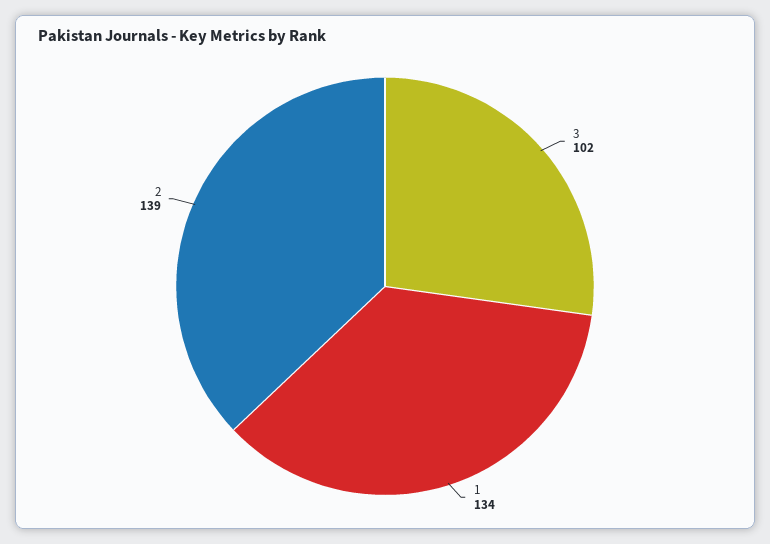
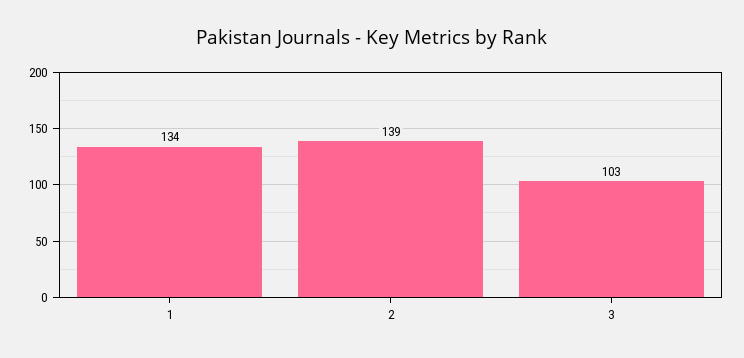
3: 102 -> 103

